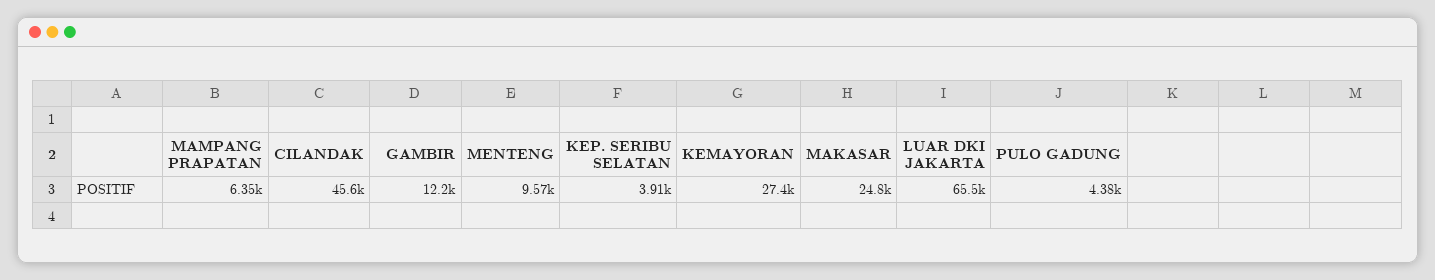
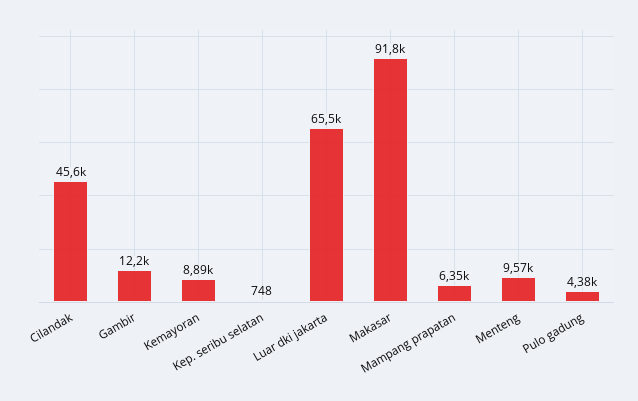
KEP. SERIBU SELATAN: 3910 -> 748
KEMAYORAN: 27400 -> 8890
MAKASAR: 24800 -> 91800

